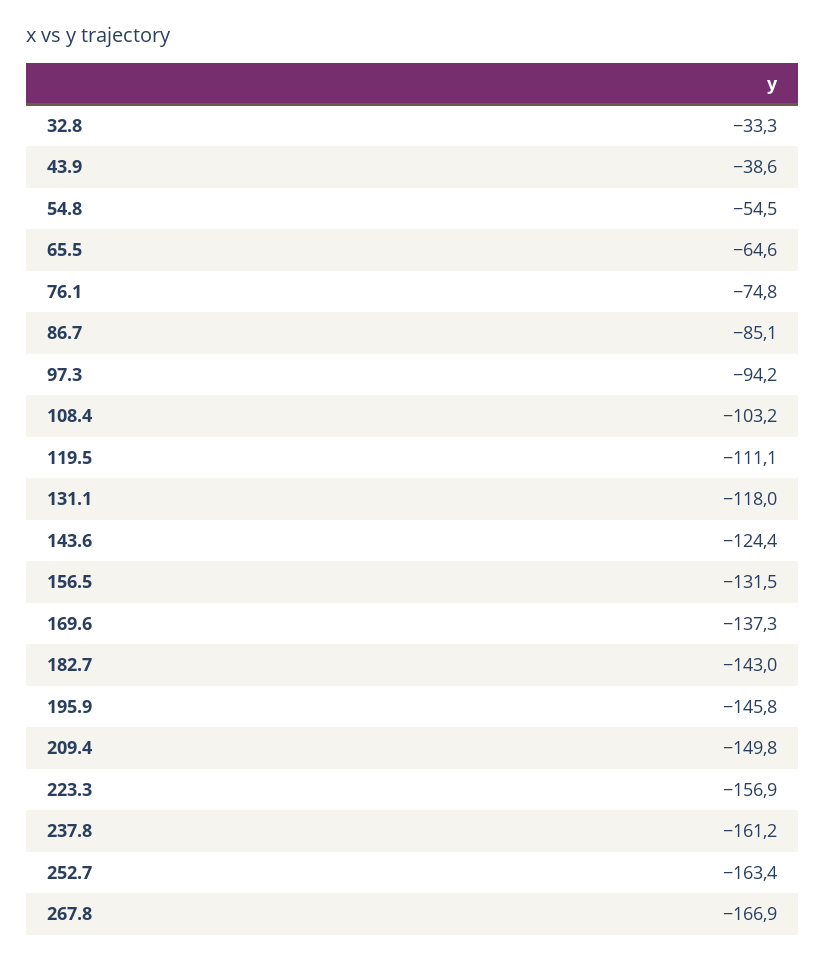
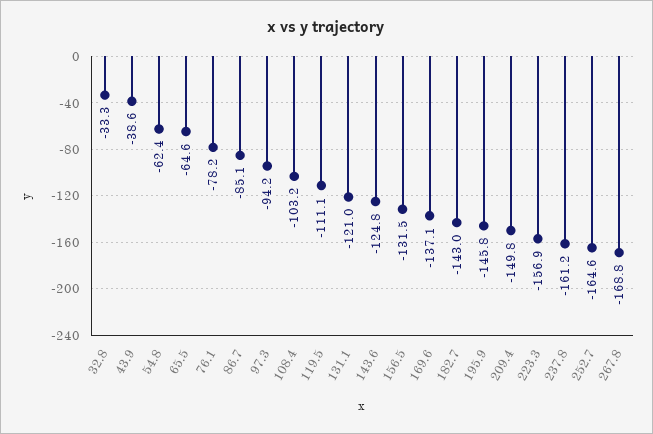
54.8: -54.5 -> -62.4
76.1: -74.8 -> -78.2
131.1: -118 -> -121
143.6: -124.4 -> -124.8
169.6: -137.3 -> -137.1
252.7: -163.4 -> -164.6
267.8: -166.9 -> -168.8

